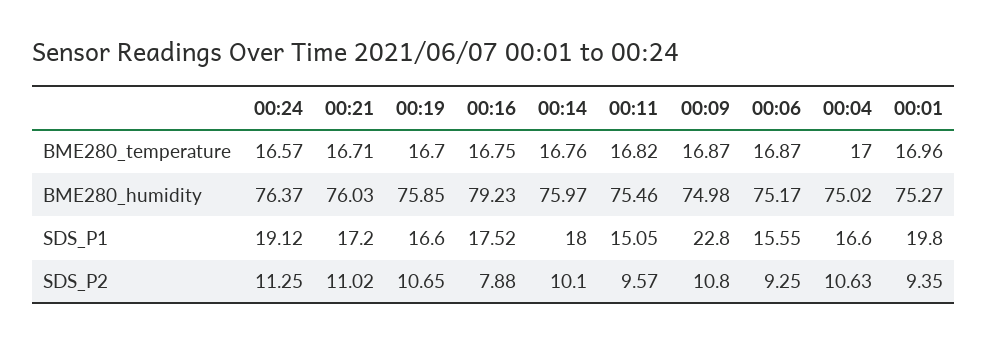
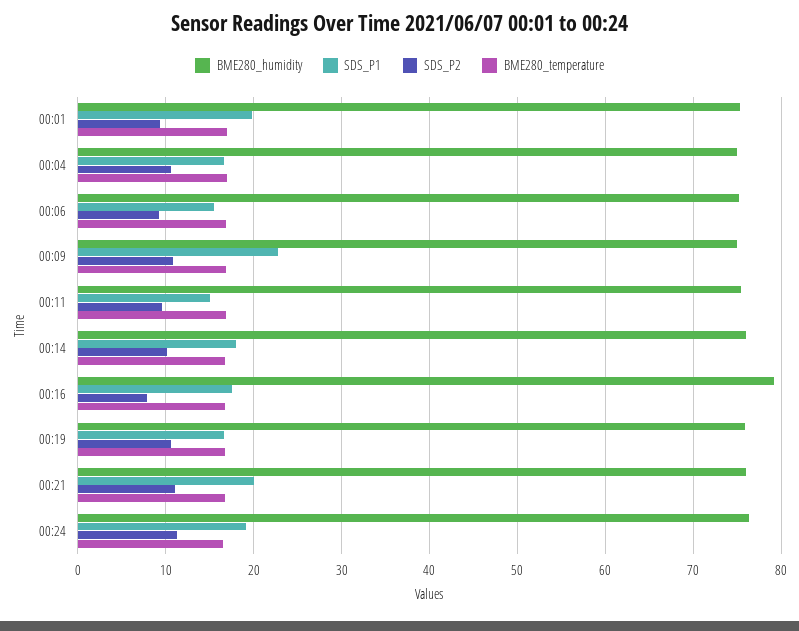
SDS_P1, 00:21: 17.2 -> 20

